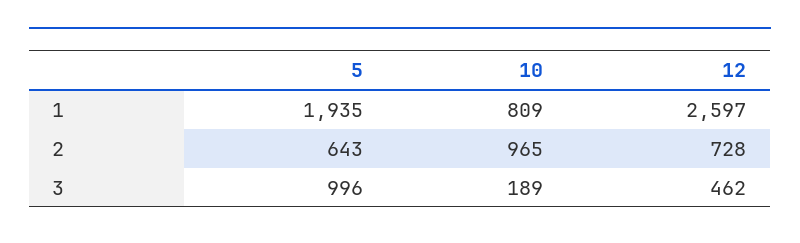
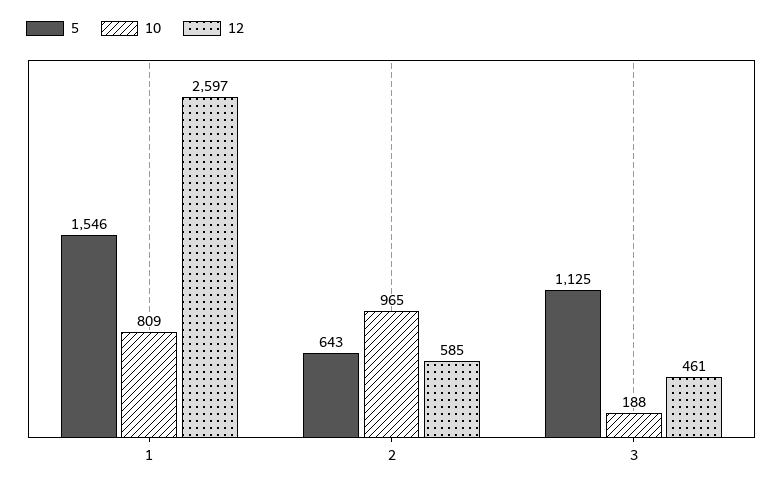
5, 1: 1935 -> 1546
12, 2: 728 -> 585
5, 3: 996 -> 1125
10, 3: 189 -> 188
12, 3: 462 -> 461

